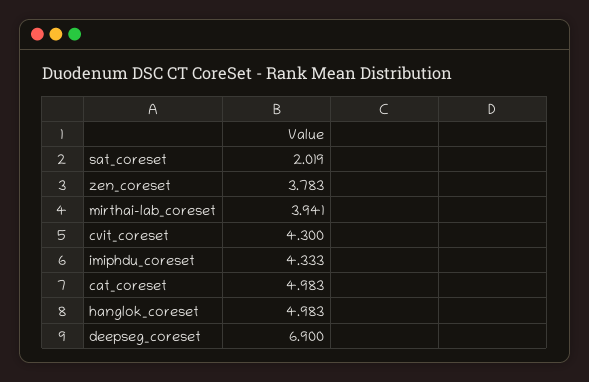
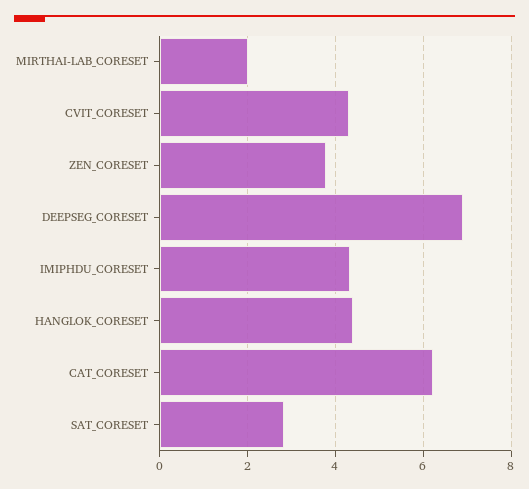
sat_coreset: 2.019 -> 2.8
mirthai-lab_coreset: 3.941 -> 2
cat_coreset: 4.983 -> 6.2
hanglok_coreset: 4.983 -> 4.4

